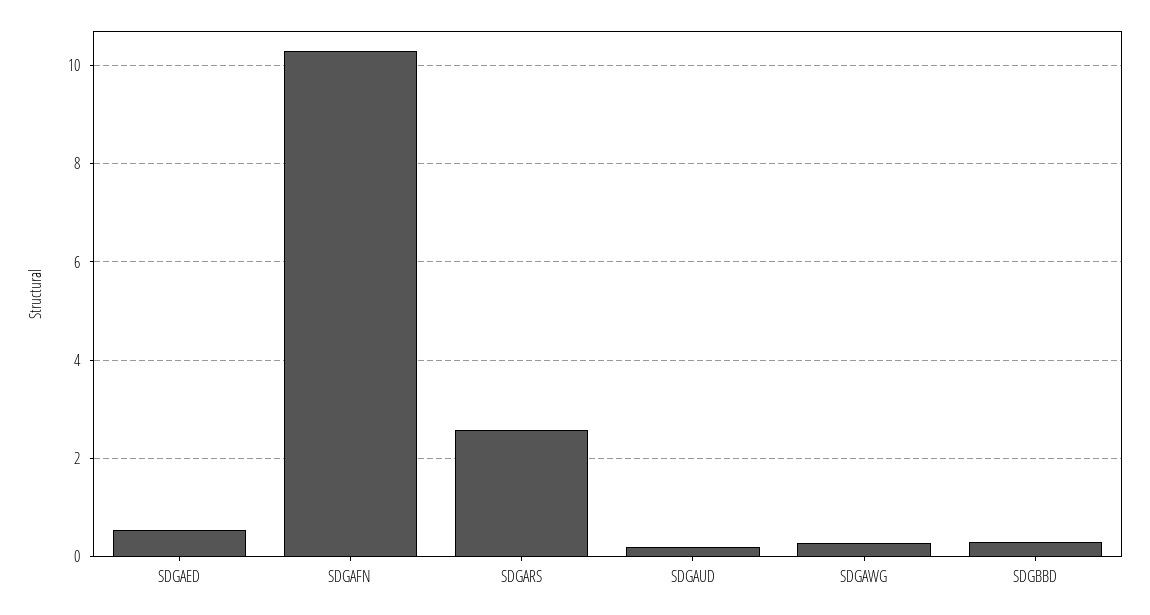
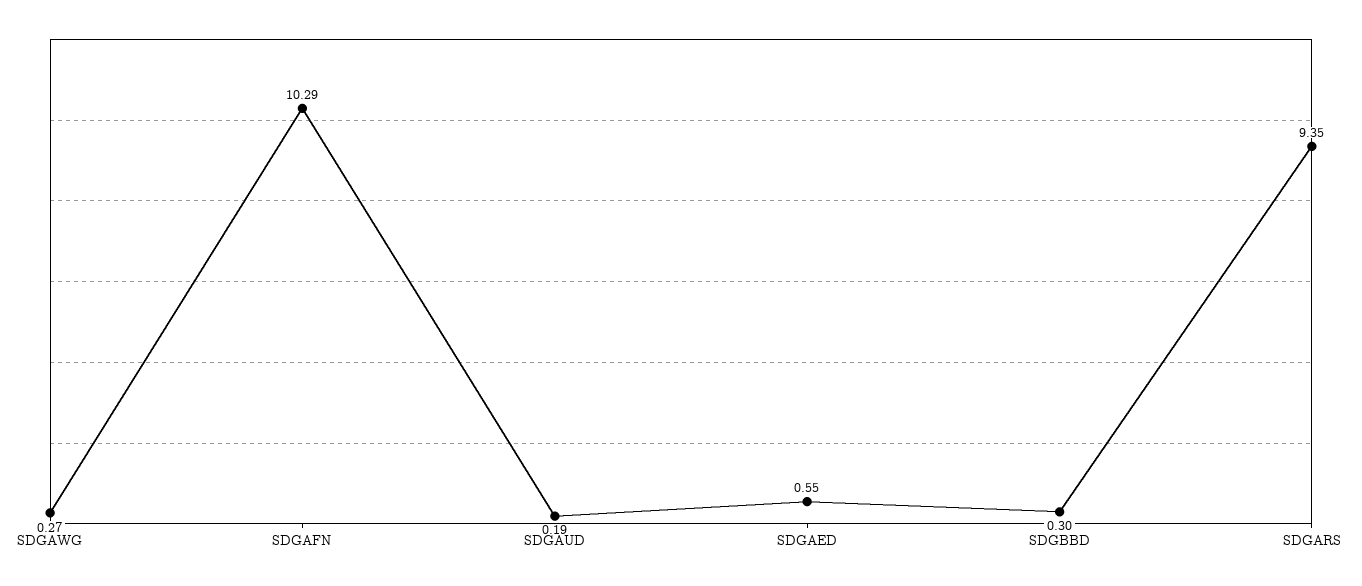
SDGARS: 2.6 -> 9.35

